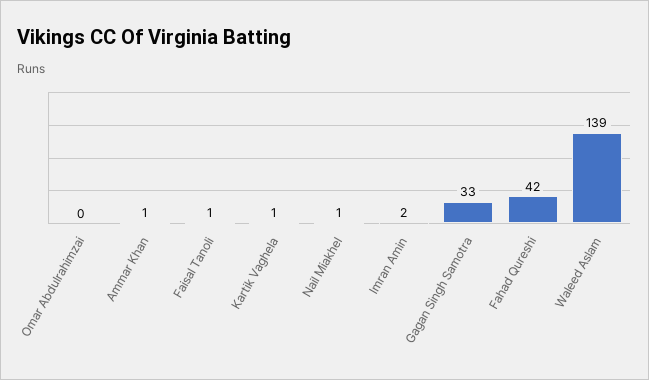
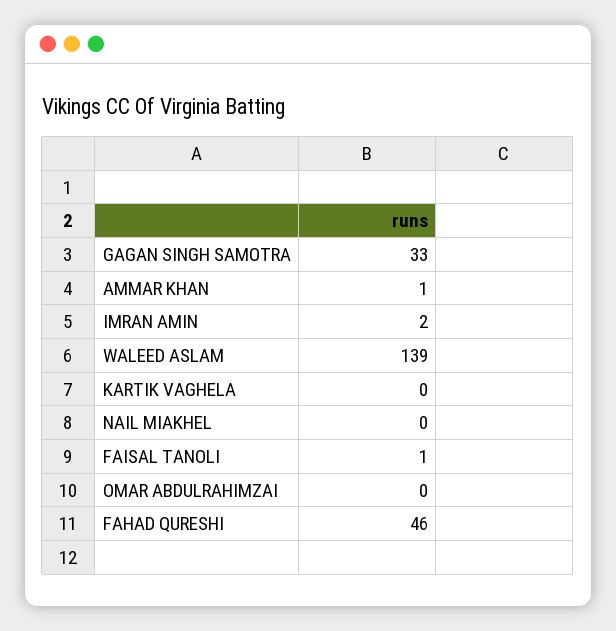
Kartik Vaghela: 1 -> 0
Nail Miakhel: 1 -> 0
Fahad Qureshi: 42 -> 46

